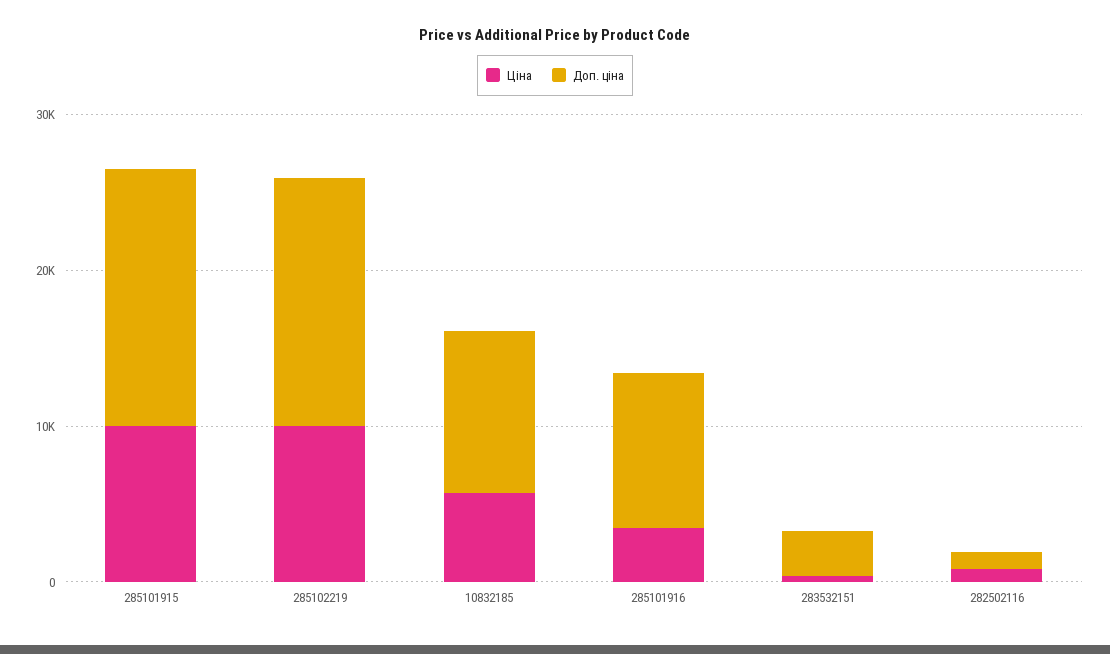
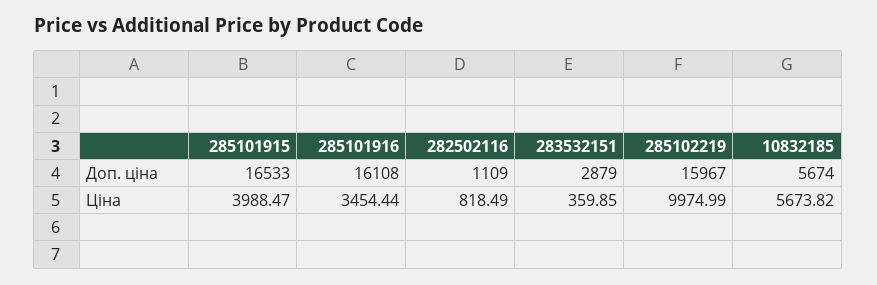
Ціна, 285101915: 10000 -> 3988.47
Доп. ціна, 10832185: 10000 -> 5674
Доп. ціна, 285101916: 10000 -> 16108

